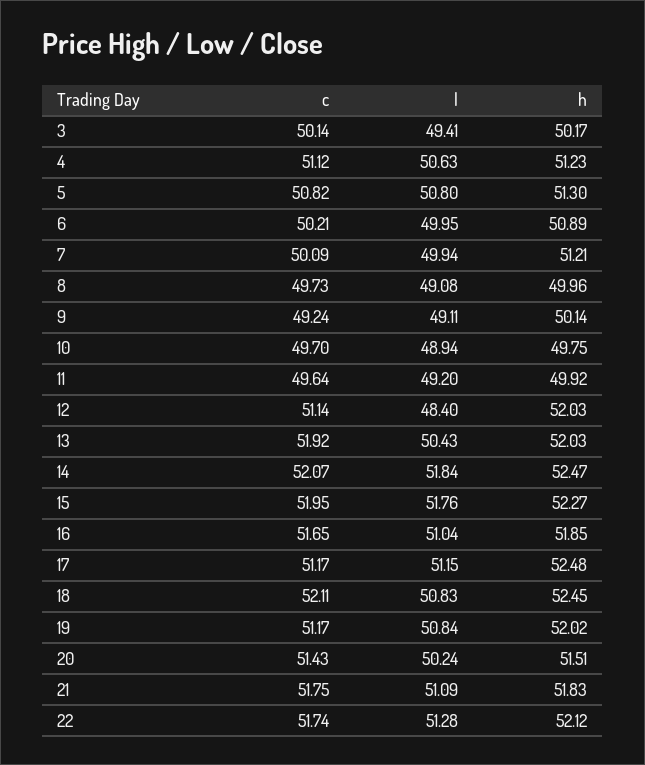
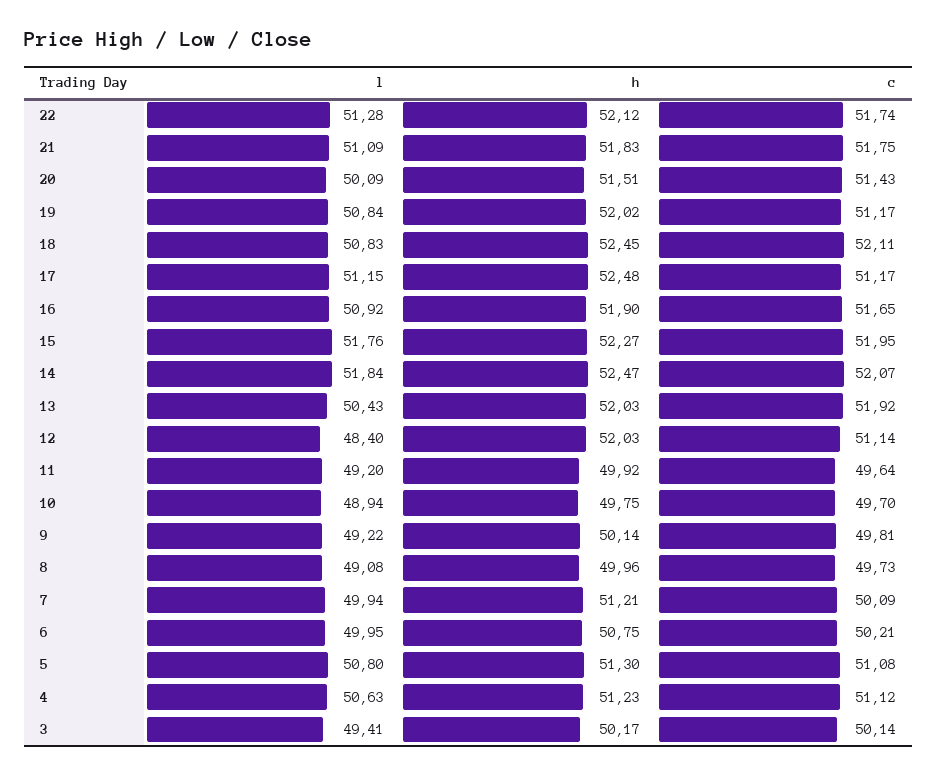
c, 5: 50.82 -> 51.08
h, 6: 50.89 -> 50.75
c, 9: 49.24 -> 49.81
l, 9: 49.11 -> 49.22
l, 16: 51.04 -> 50.92
h, 16: 51.85 -> 51.9
l, 20: 50.24 -> 50.09

